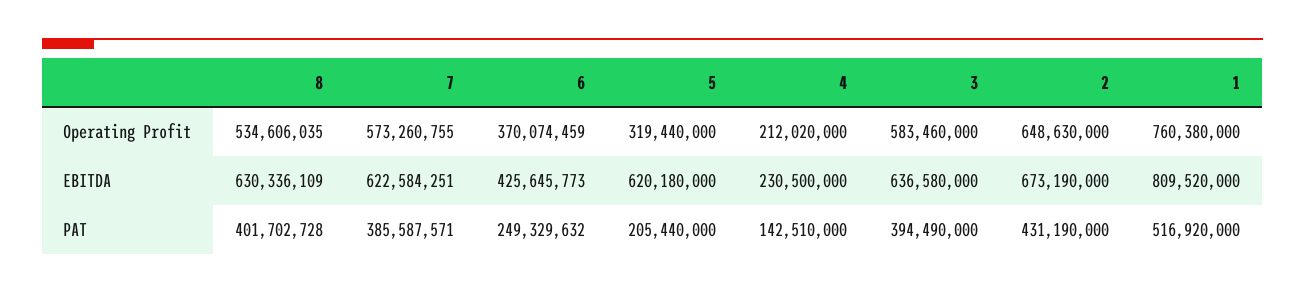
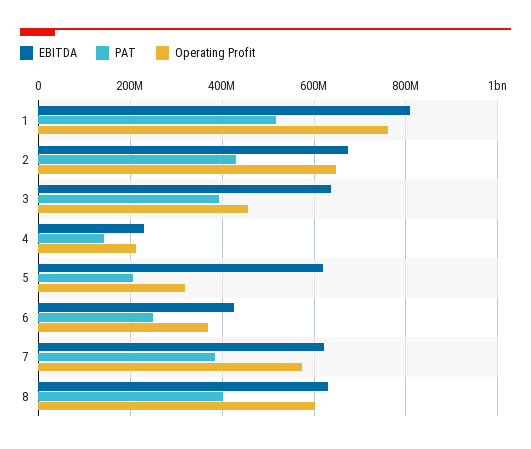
Operating Profit, 8: 534606035 -> 600000000
Operating Profit, 3: 583460000 -> 460000000

